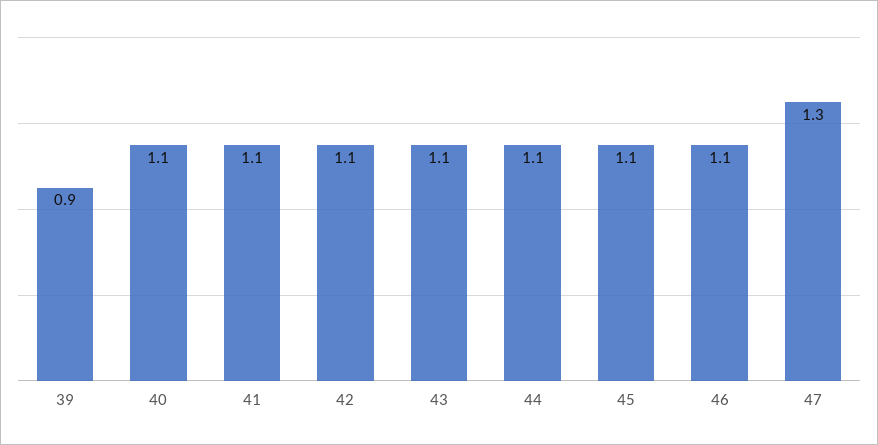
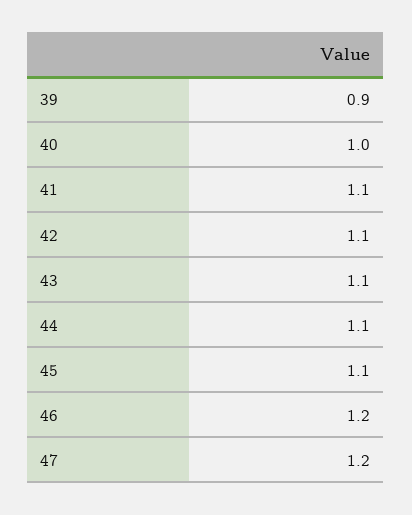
40: 1.1 -> 1
46: 1.1 -> 1.2
47: 1.3 -> 1.2

